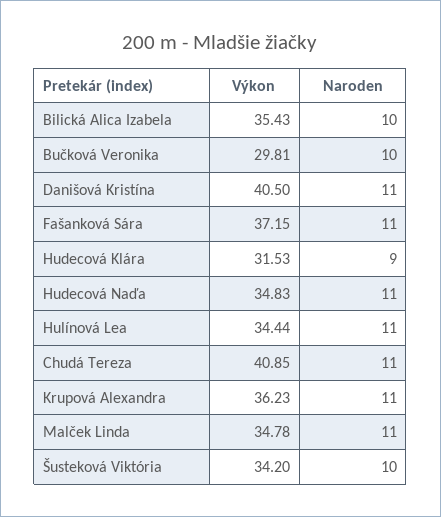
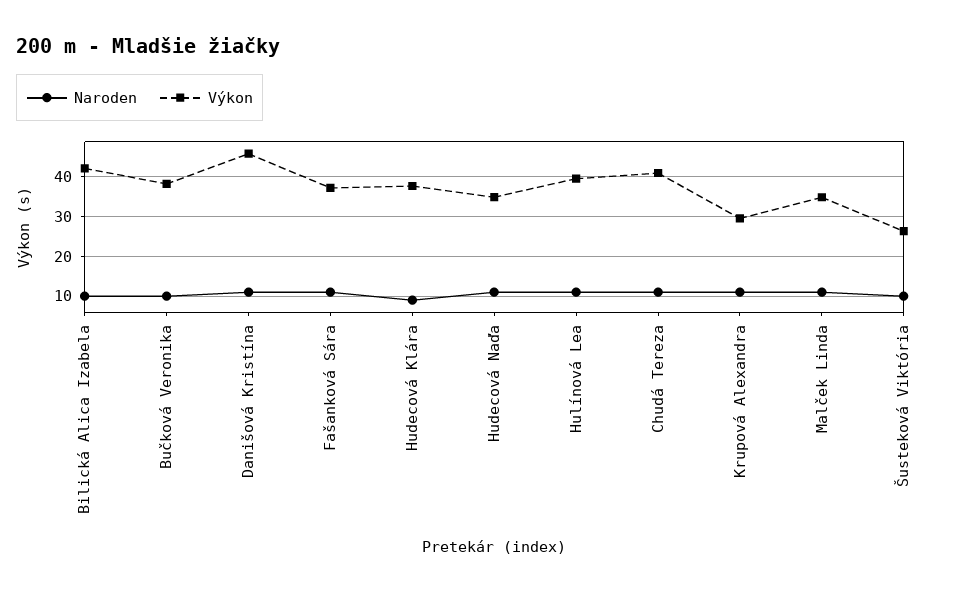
Výkon, Bilická Alica Izabela: 35.43 -> 42
Výkon, Bučková Veronika: 29.81 -> 38
Výkon, Danišová Kristína: 40.5 -> 46
Výkon, Hudecová Klára: 31.53 -> 38
Výkon, Hulínová Lea: 34.44 -> 40
Výkon, Krupová Alexandra: 36.23 -> 30
Výkon, Šusteková Viktória: 34.2 -> 26

